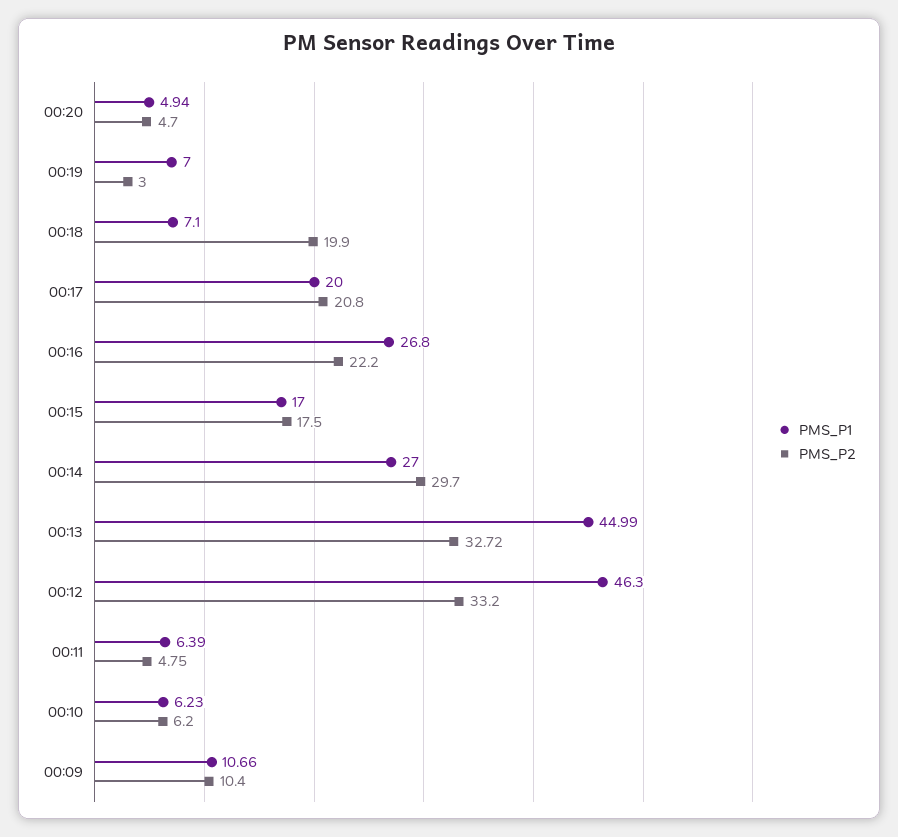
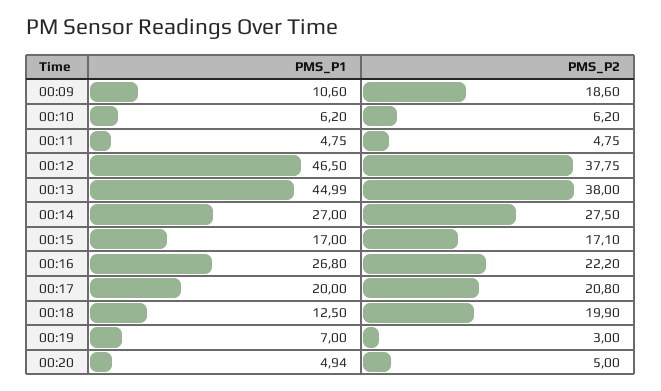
PMS_P2, 00:20: 4.7 -> 5
PMS_P1, 00:18: 7.1 -> 12.5
PMS_P2, 00:15: 17.5 -> 17.1
PMS_P2, 00:14: 29.7 -> 27.5
PMS_P2, 00:13: 32.72 -> 38
PMS_P1, 00:12: 46.3 -> 46.5
PMS_P2, 00:12: 33.2 -> 37.75
PMS_P1, 00:11: 6.39 -> 4.75
PMS_P1, 00:10: 6.23 -> 6.2
PMS_P1, 00:09: 10.66 -> 10.6
PMS_P2, 00:09: 10.4 -> 18.6

